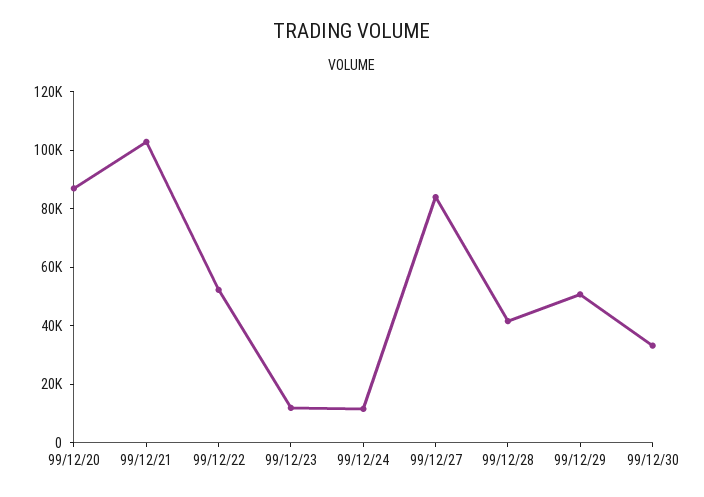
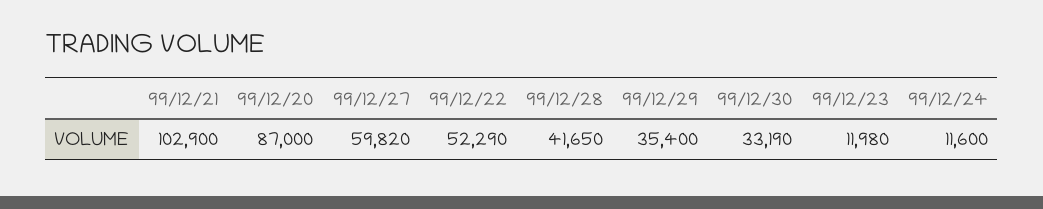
99/12/27: 85000 -> 59820
99/12/29: 50000 -> 35400

